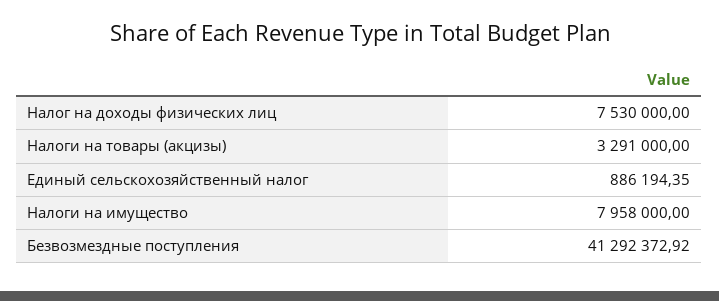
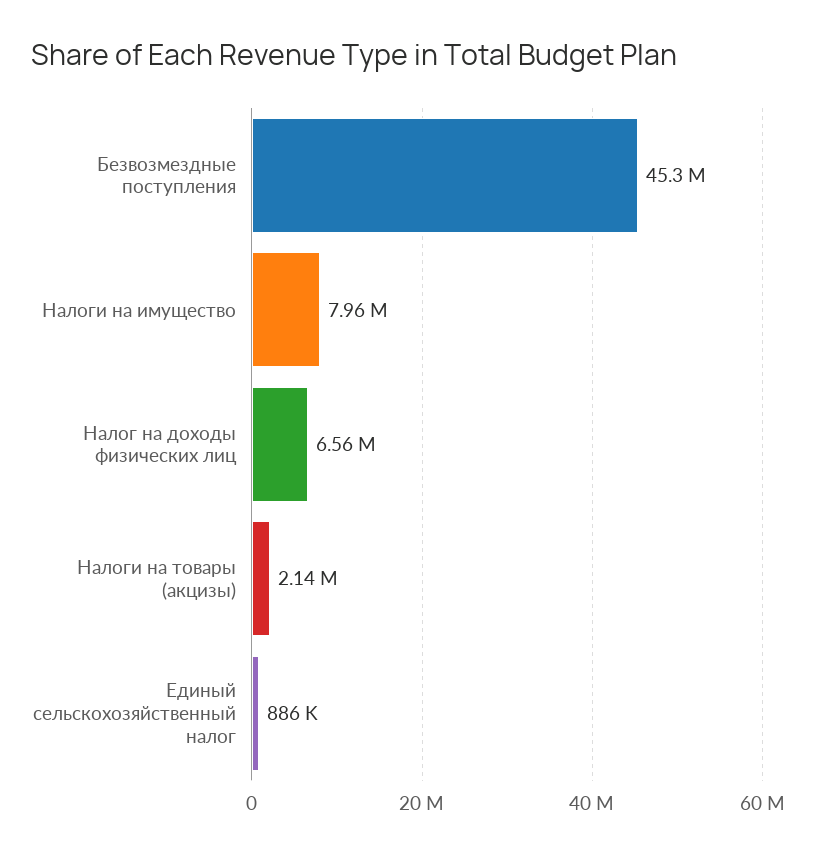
Налог на доходы физических лиц: 7530000 -> 6560000
Налоги на товары (акцизы): 3291000 -> 2140000
Безвозмездные поступления: 41292372.92 -> 45300000

